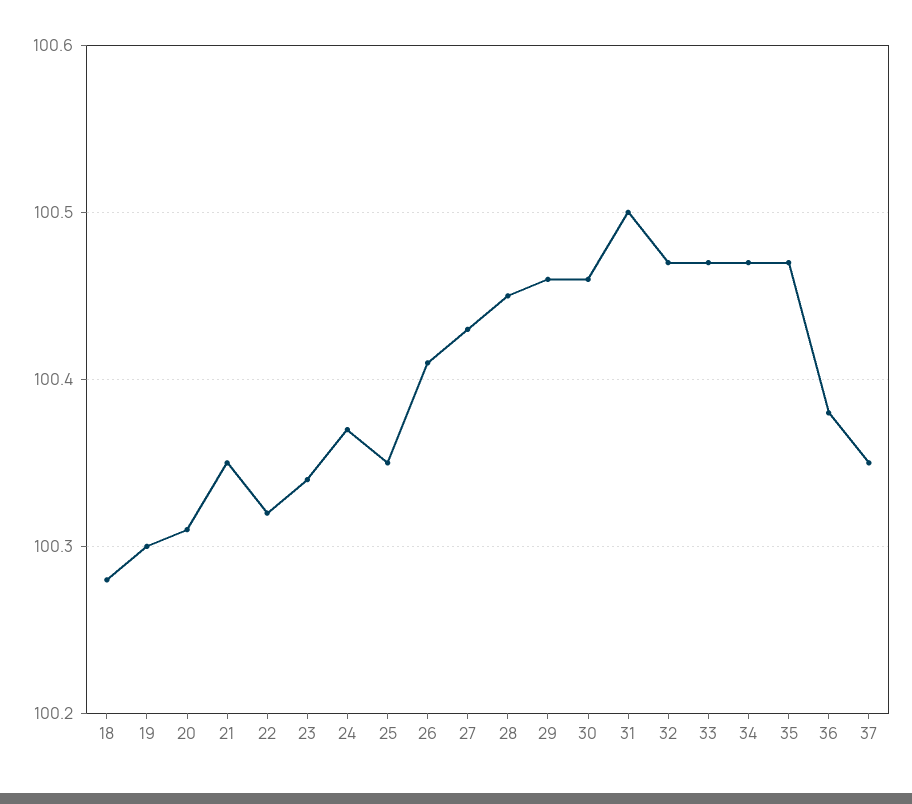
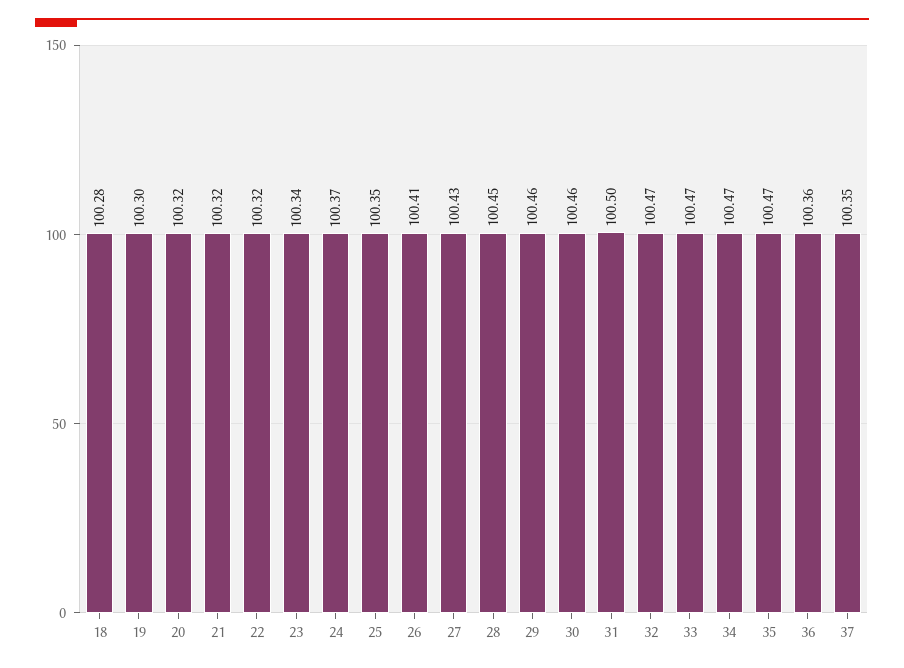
20: 100.31 -> 100.32
21: 100.35 -> 100.32
36: 100.38 -> 100.36

